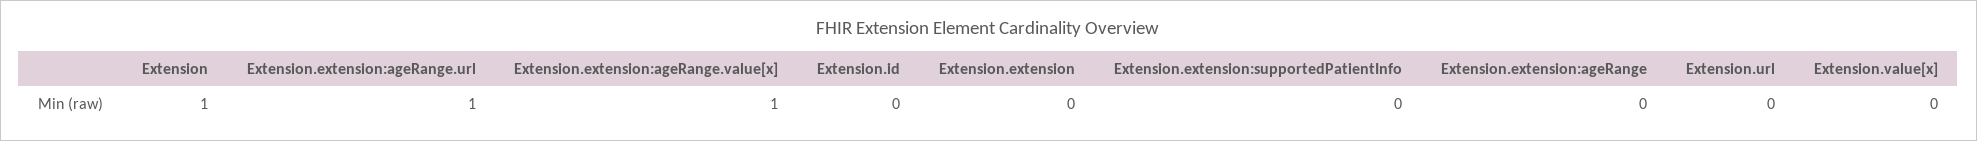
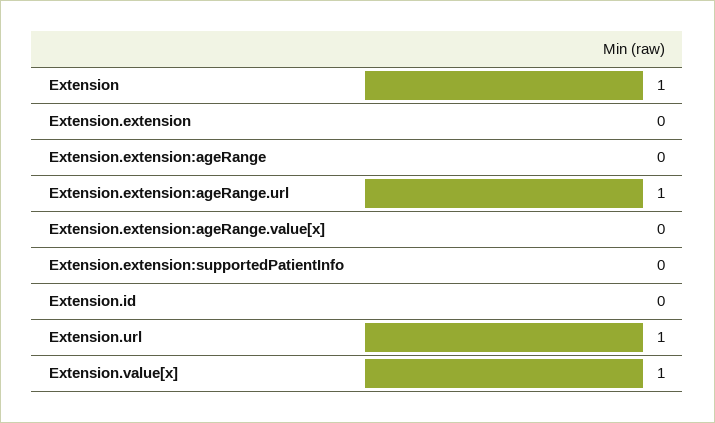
Extension.extension:ageRange.value[x]: 1 -> 0
Extension.url: 0 -> 1
Extension.value[x]: 0 -> 1

